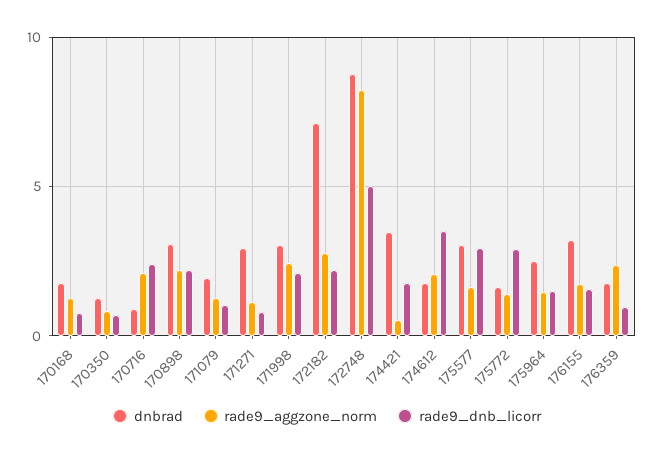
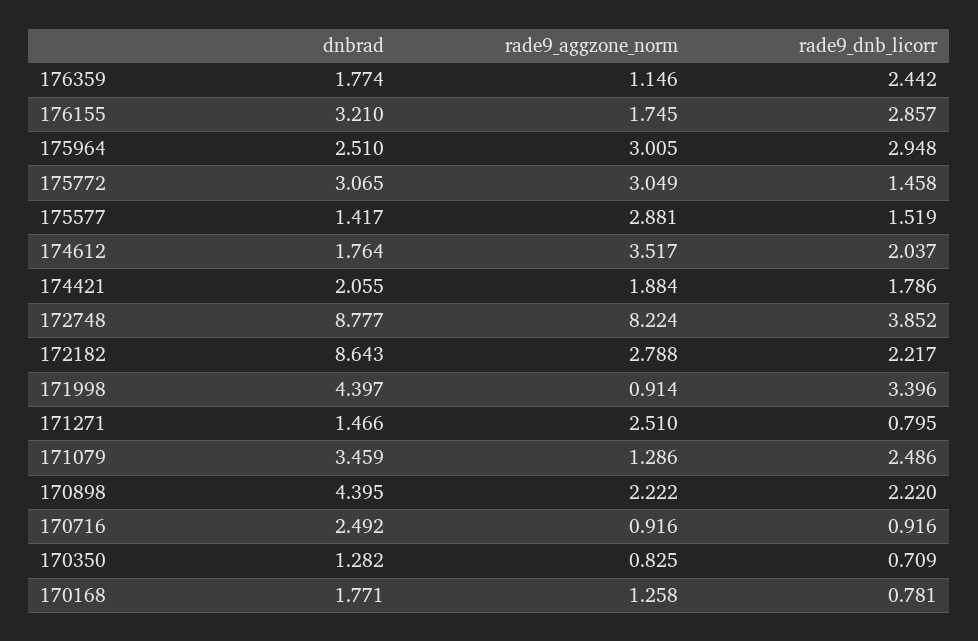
dnbrad, 170716: 1 -> 2.492
rade9_aggzone_norm, 170716: 2 -> 0.916
rade9_dnb_licorr, 170716: 2.5 -> 0.916
dnbrad, 170898: 3 -> 4.395
dnbrad, 171079: 2 -> 3.459
rade9_dnb_licorr, 171079: 1 -> 2.486
dnbrad, 171271: 3 -> 1.466
rade9_aggzone_norm, 171271: 1 -> 2.51
dnbrad, 171998: 3 -> 4.397
rade9_aggzone_norm, 171998: 2.5 -> 0.914
rade9_dnb_licorr, 171998: 2 -> 3.396
dnbrad, 172182: 7 -> 8.643
rade9_dnb_licorr, 172748: 5 -> 3.852
dnbrad, 174421: 3.5 -> 2.055
rade9_aggzone_norm, 174421: 0.5 -> 1.884
rade9_aggzone_norm, 174612: 2 -> 3.517
rade9_dnb_licorr, 174612: 3.5 -> 2.037
dnbrad, 175577: 3 -> 1.417
rade9_aggzone_norm, 175577: 1.5 -> 2.881
rade9_dnb_licorr, 175577: 3 -> 1.519
dnbrad, 175772: 1.5 -> 3.065
rade9_aggzone_norm, 175772: 1.5 -> 3.049
rade9_dnb_licorr, 175772: 3 -> 1.458
rade9_aggzone_norm, 175964: 1.5 -> 3.005
rade9_dnb_licorr, 175964: 1.5 -> 2.948
rade9_dnb_licorr, 176155: 1.5 -> 2.857
rade9_aggzone_norm, 176359: 2.5 -> 1.146
rade9_dnb_licorr, 176359: 1 -> 2.442

